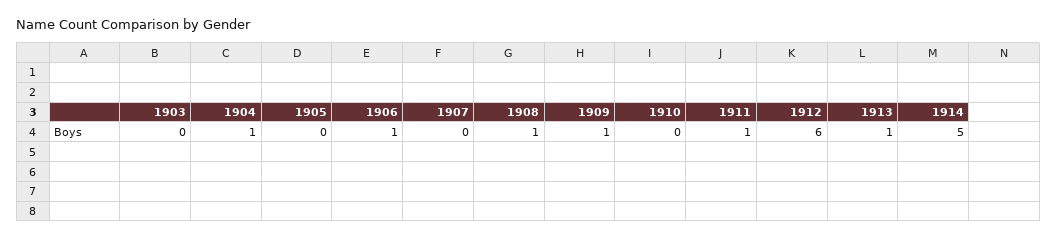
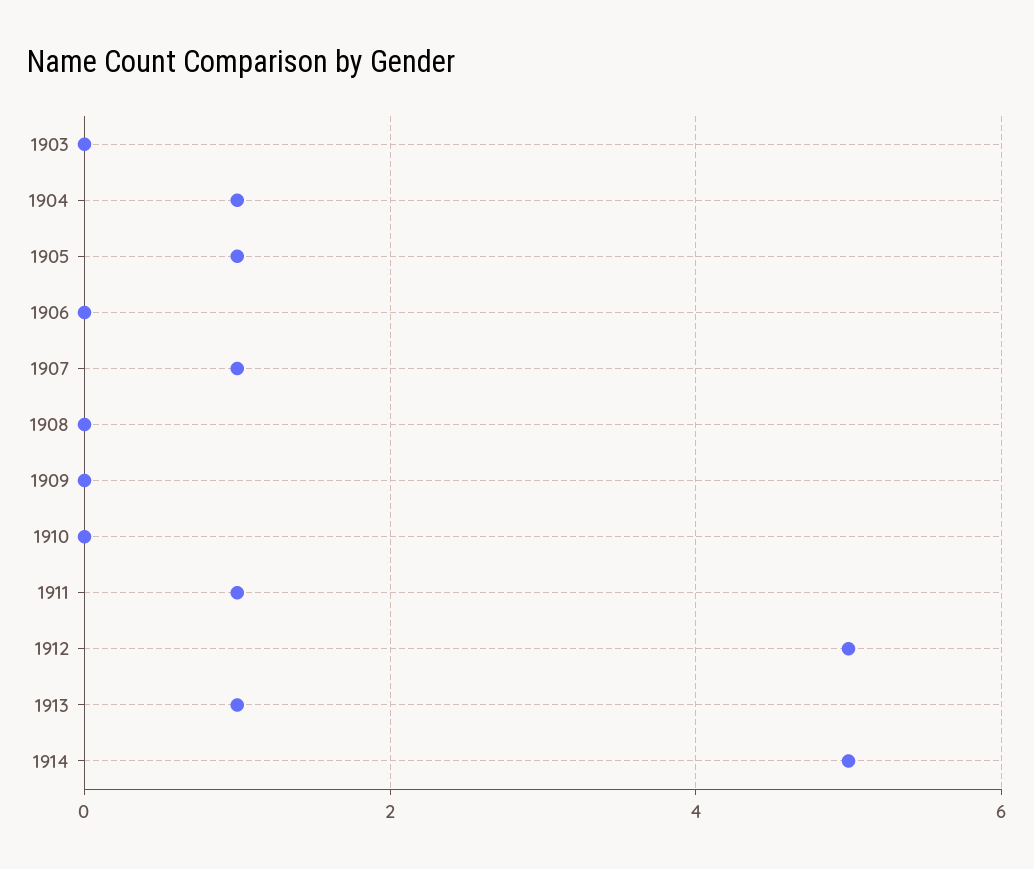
1905: 0 -> 1
1906: 1 -> 0
1907: 0 -> 1
1908: 1 -> 0
1909: 1 -> 0
1912: 6 -> 5

